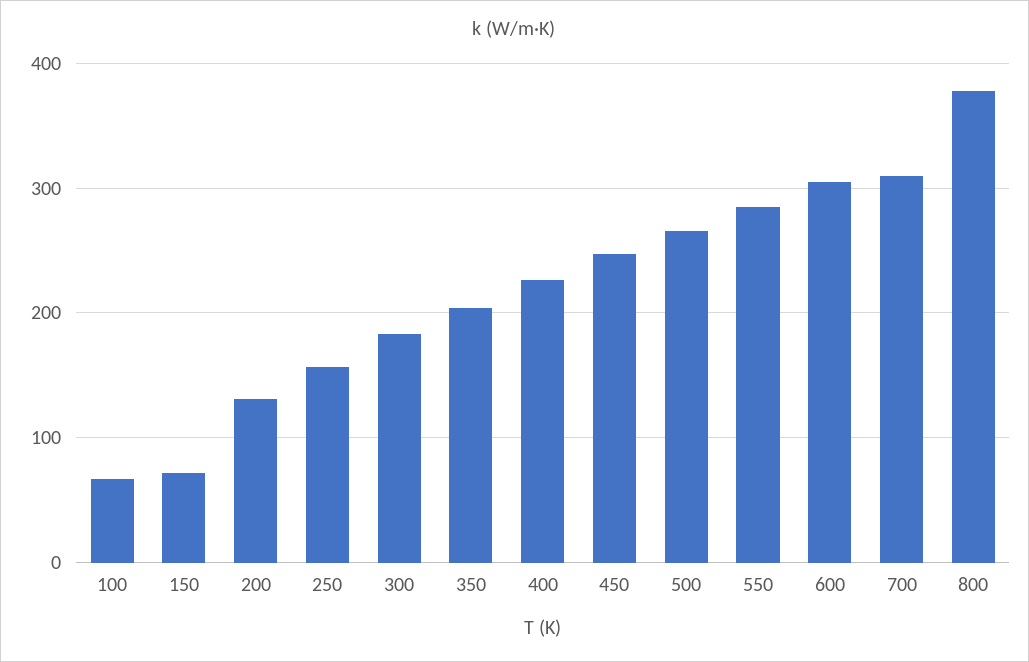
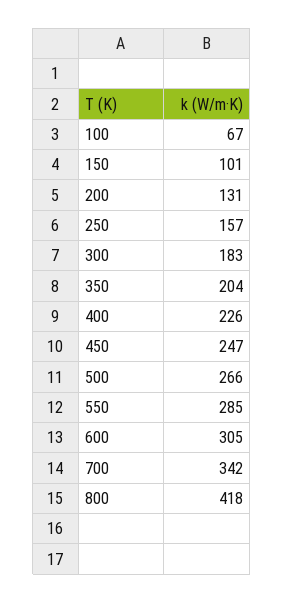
150: 70 -> 101
700: 310 -> 342
800: 380 -> 418

